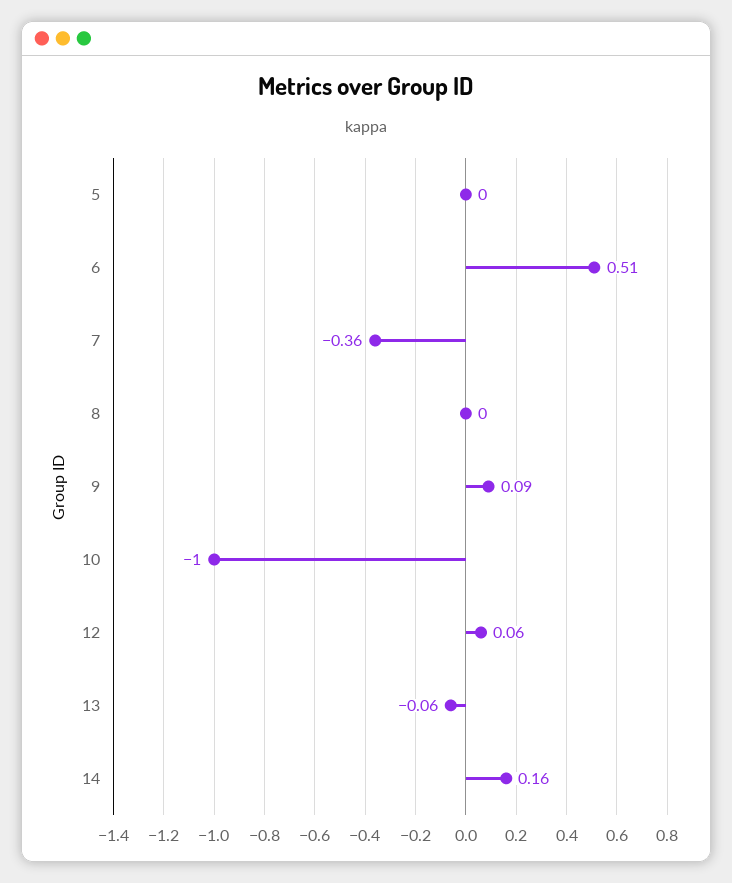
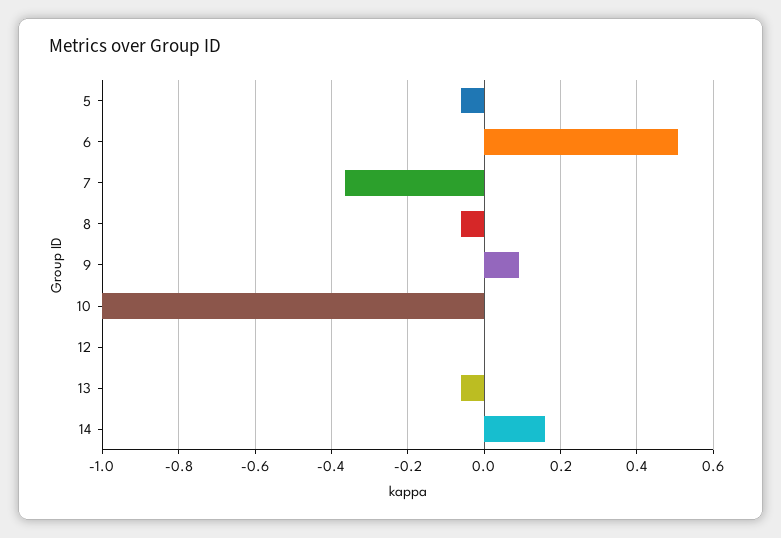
5: 0 -> -0.06
8: 0 -> -0.06
12: 0.06 -> 0

